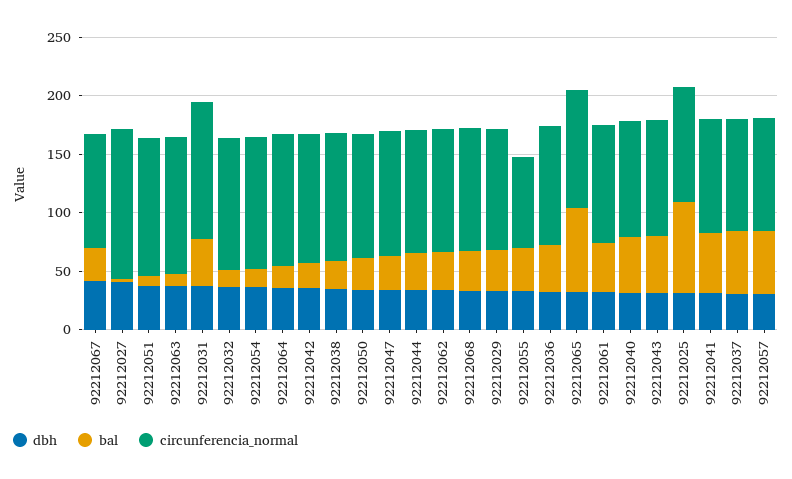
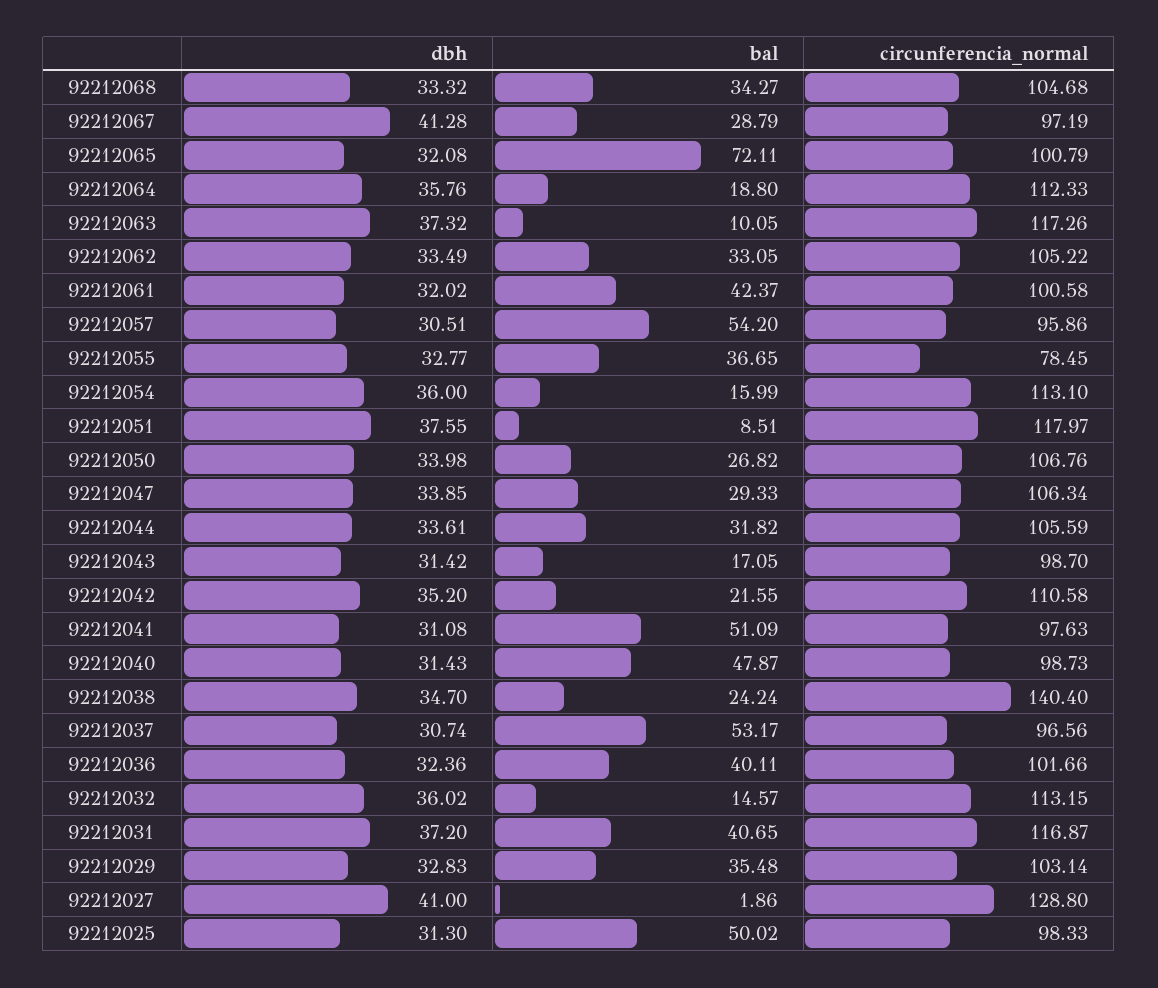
circunferencia_normal, 92212038: 110 -> 140.4
bal, 92212043: 50 -> 17.05
bal, 92212025: 80 -> 50.02

